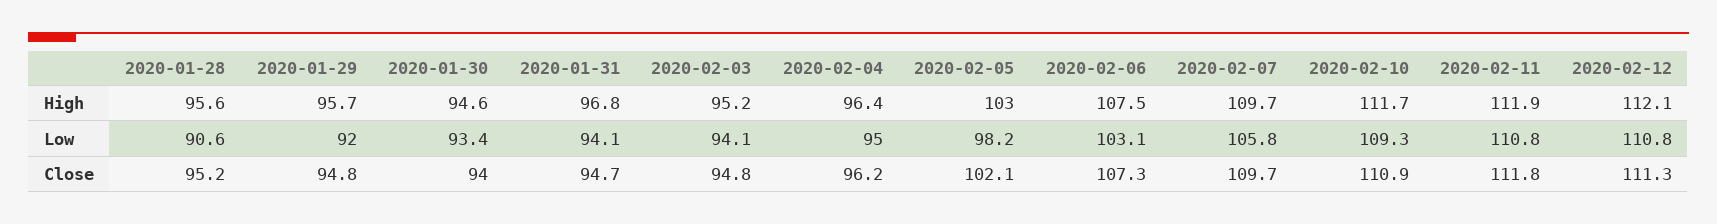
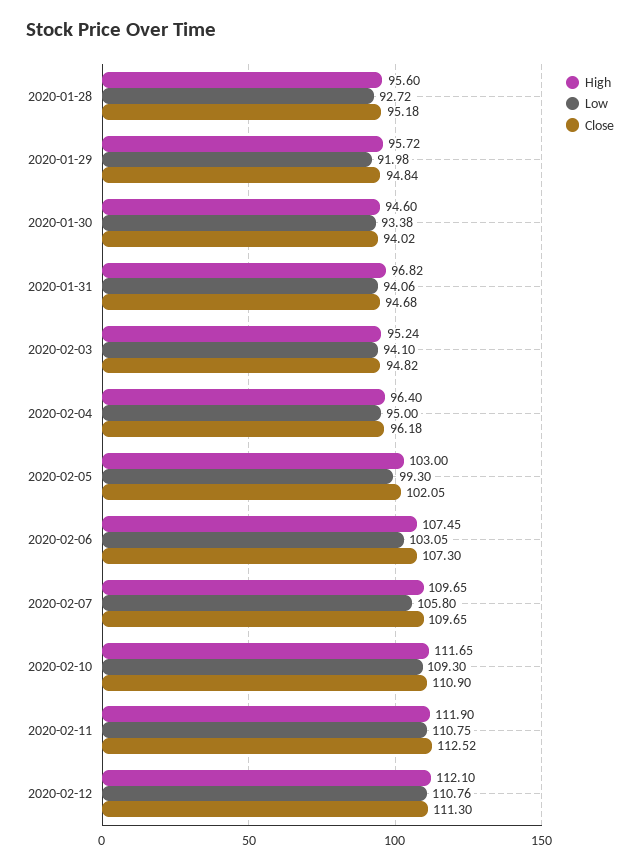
Low, 2020-01-28: 90.6 -> 92.72
Low, 2020-02-05: 98.2 -> 99.3
Close, 2020-02-11: 111.8 -> 112.52

